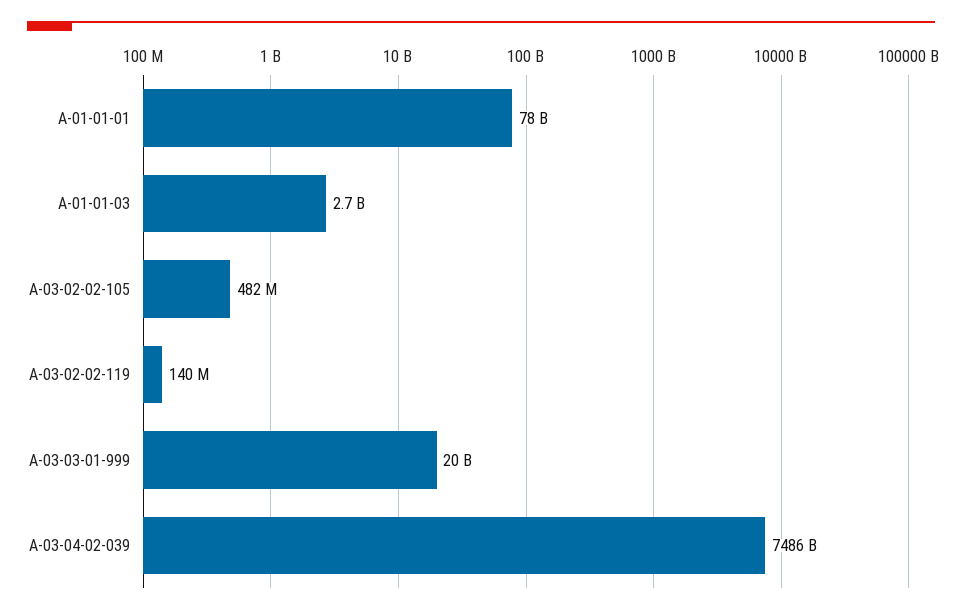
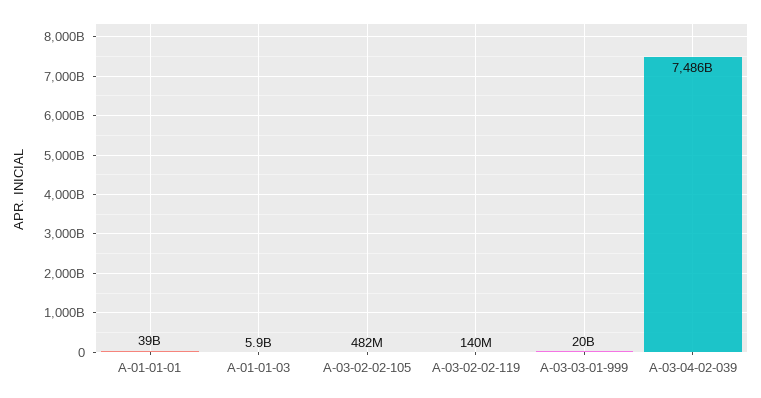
A-01-01-01: 78000000000 -> 39000000000
A-01-01-03: 2700000000 -> 5900000000

